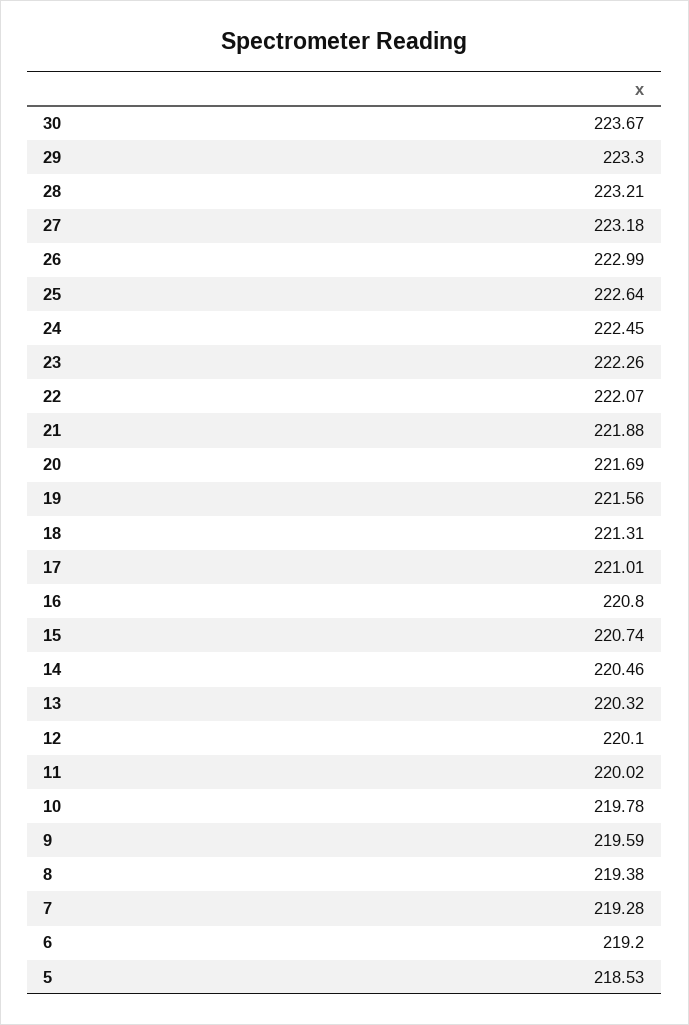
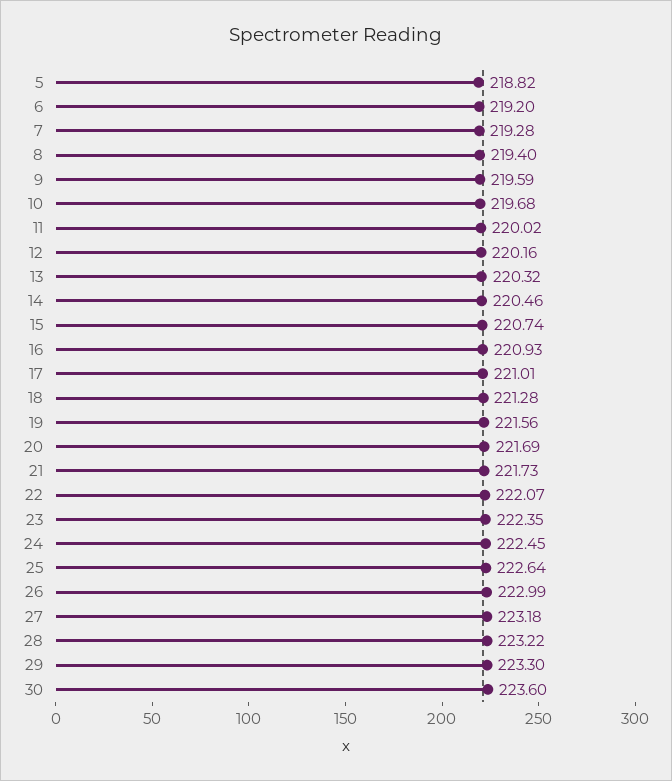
30: 223.67 -> 223.6
28: 223.21 -> 223.22
23: 222.26 -> 222.35
21: 221.88 -> 221.73
18: 221.31 -> 221.28
16: 220.8 -> 220.93
12: 220.1 -> 220.16
10: 219.78 -> 219.68
8: 219.38 -> 219.4
5: 218.53 -> 218.82

